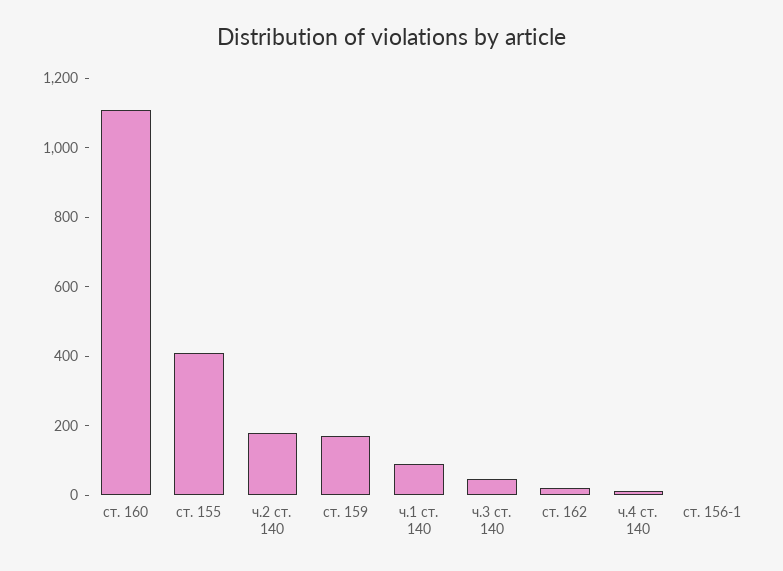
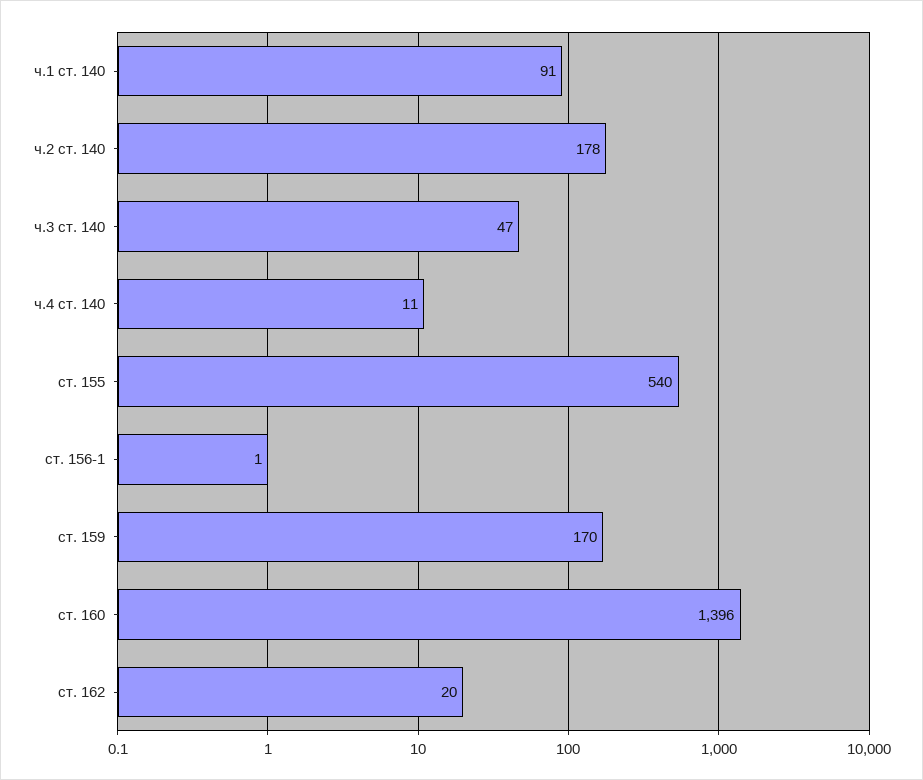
ст. 160: 1100 -> 1396
ст. 155: 400 -> 540

